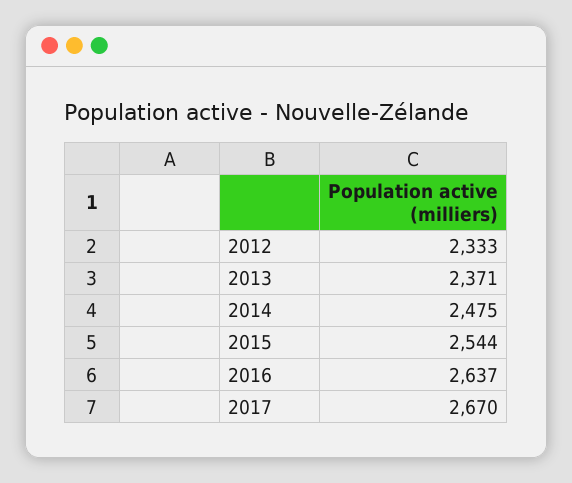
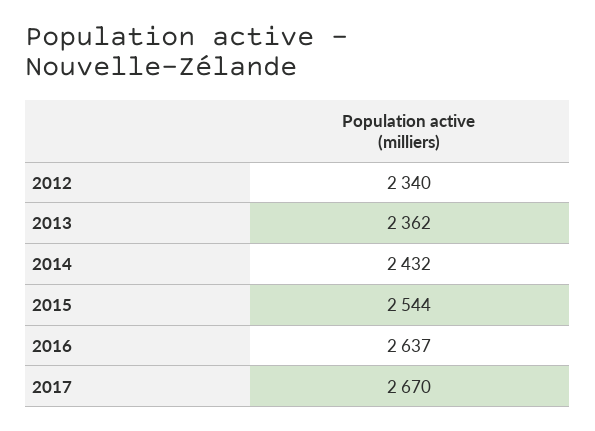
2012: 2333 -> 2340
2013: 2371 -> 2362
2014: 2475 -> 2432

